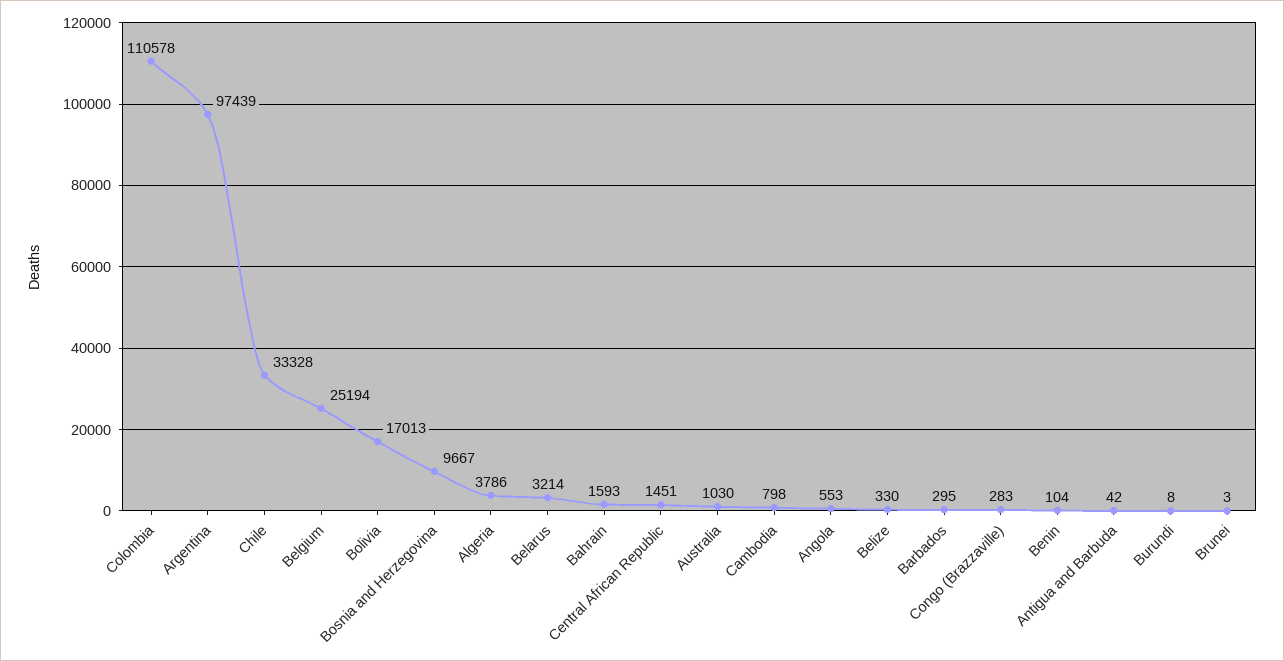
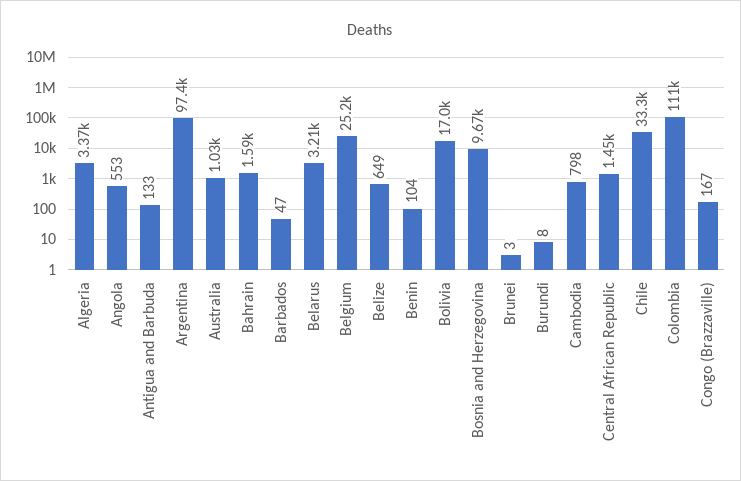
Algeria: 3786 -> 3370
Belize: 330 -> 649
Barbados: 295 -> 47
Congo (Brazzaville): 283 -> 167
Antigua and Barbuda: 42 -> 133

